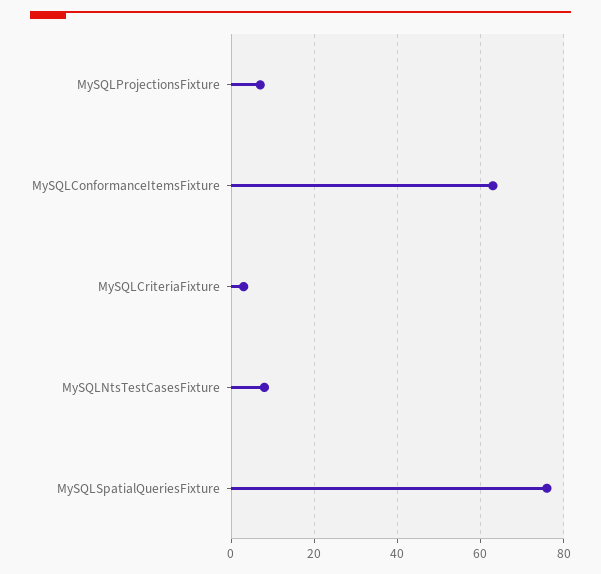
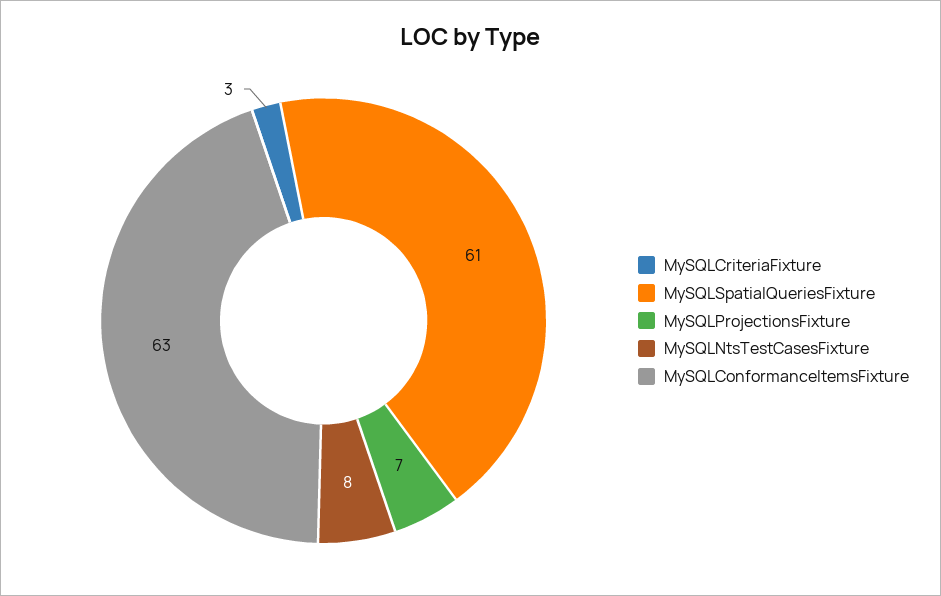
MySQLSpatialQueriesFixture: 75 -> 61

